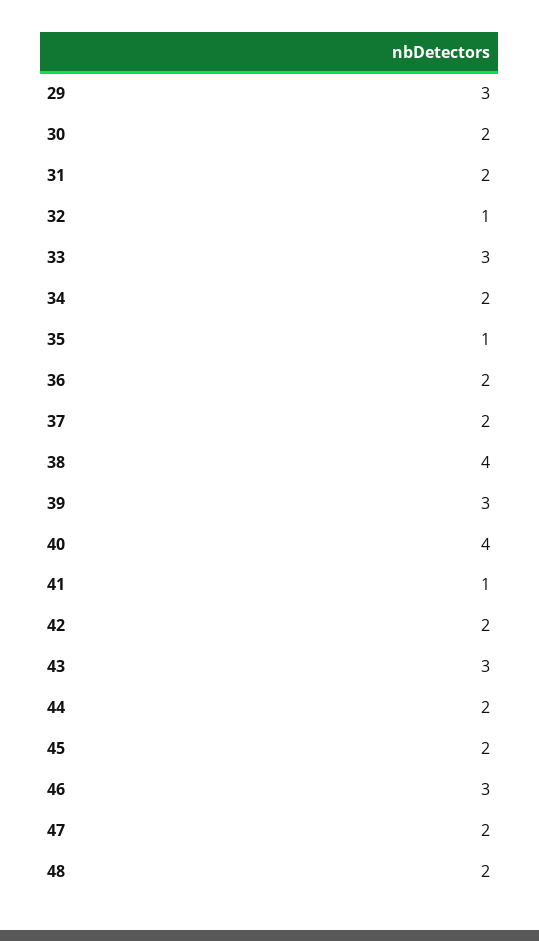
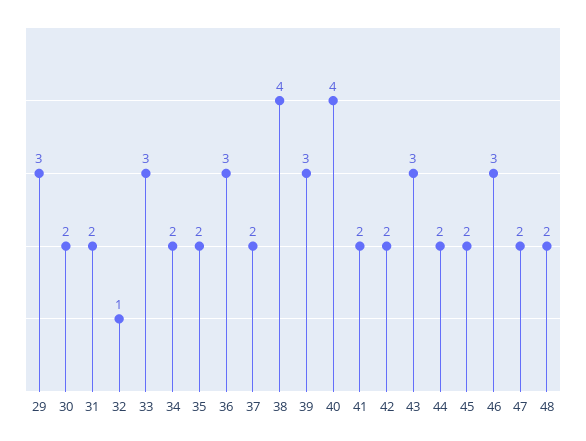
35: 1 -> 2
36: 2 -> 3
41: 1 -> 2

